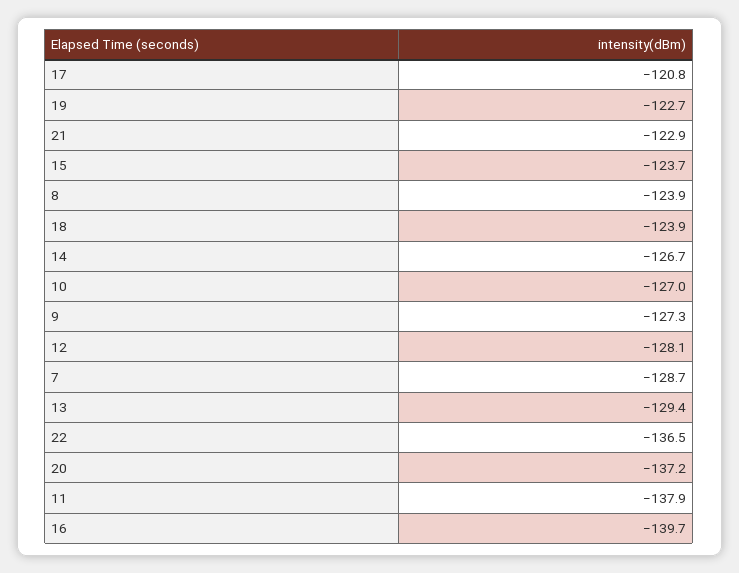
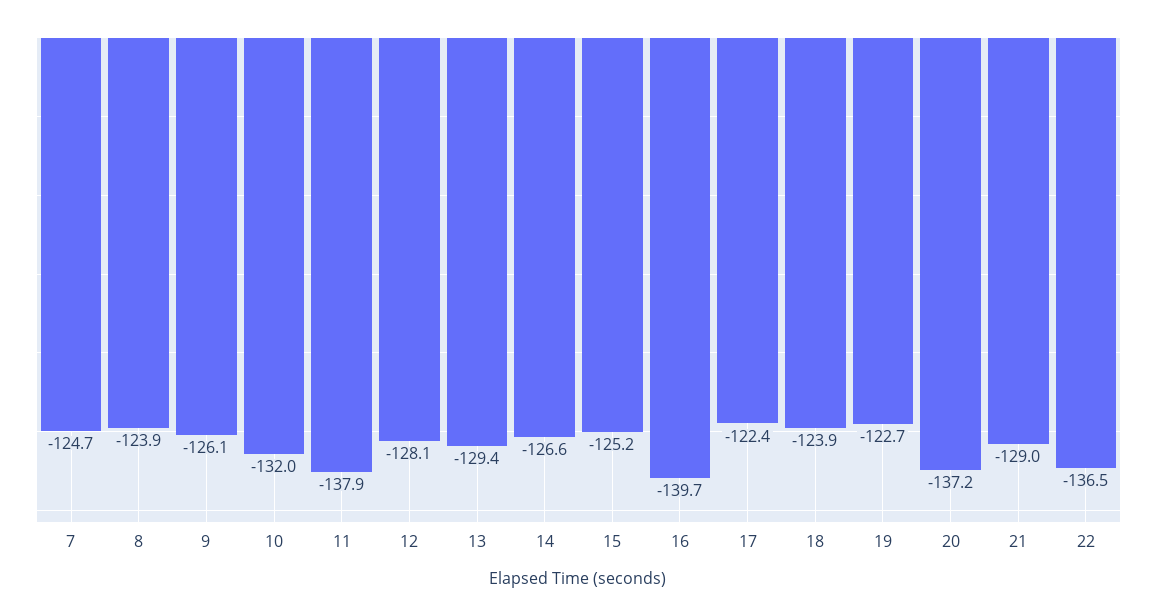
17: -120.8 -> -122.4
21: -122.9 -> -129
15: -123.7 -> -125.2
14: -126.7 -> -126.6
10: -127 -> -132
9: -127.3 -> -126.1
7: -128.7 -> -124.7

